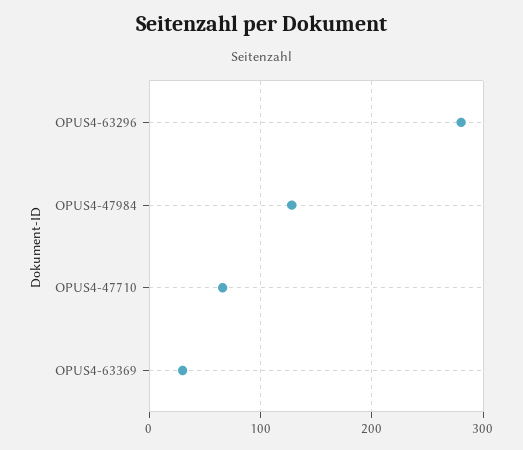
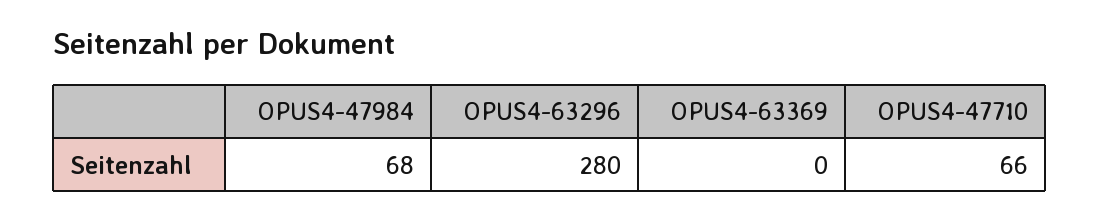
OPUS4-47984: 130 -> 68
OPUS4-63369: 30 -> 0

